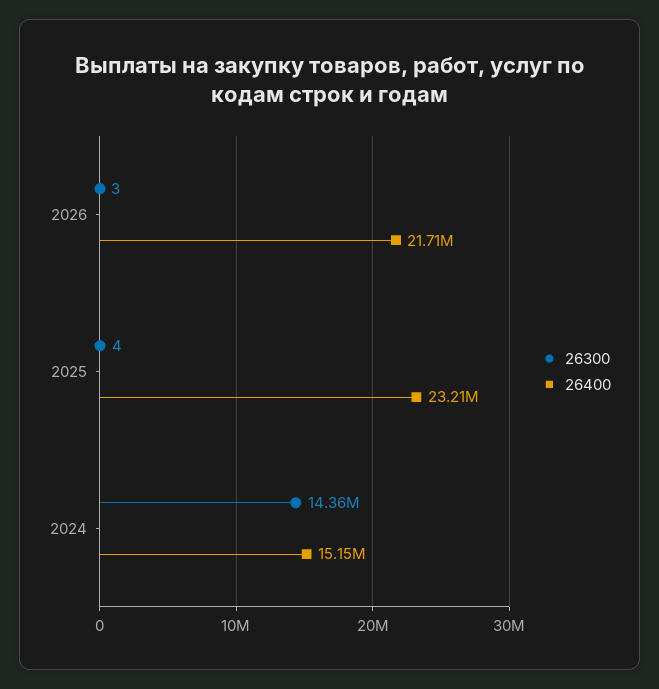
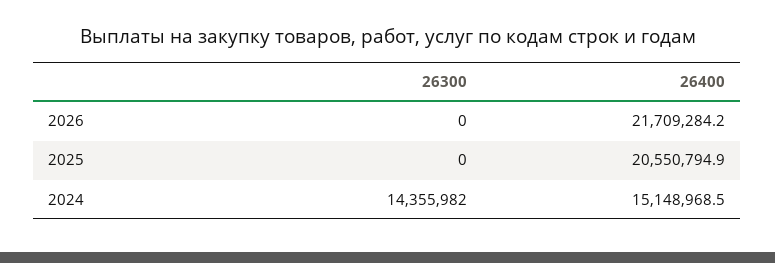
26300, 2026: 3 -> 0
26300, 2025: 4 -> 0
26400, 2025: 23210000 -> 20550794.9

